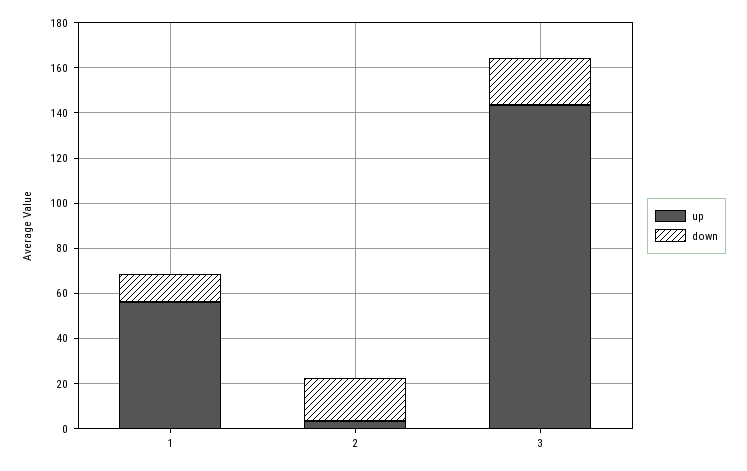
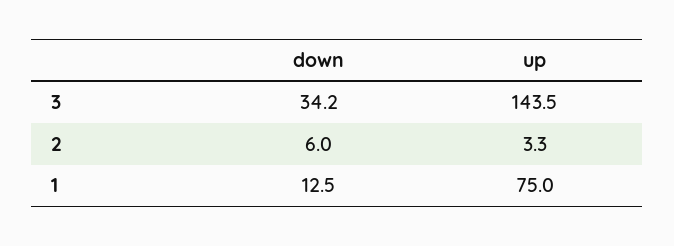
up, 1: 55 -> 75
down, 2: 20 -> 6
down, 3: 20 -> 34.2

